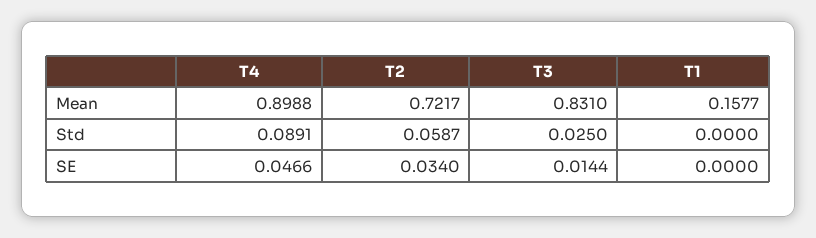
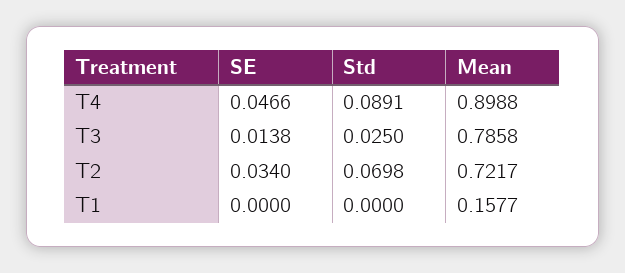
T3, Mean: 0.831 -> 0.7858
T2, Std: 0.0587 -> 0.0698
T3, SE: 0.0144 -> 0.0138

